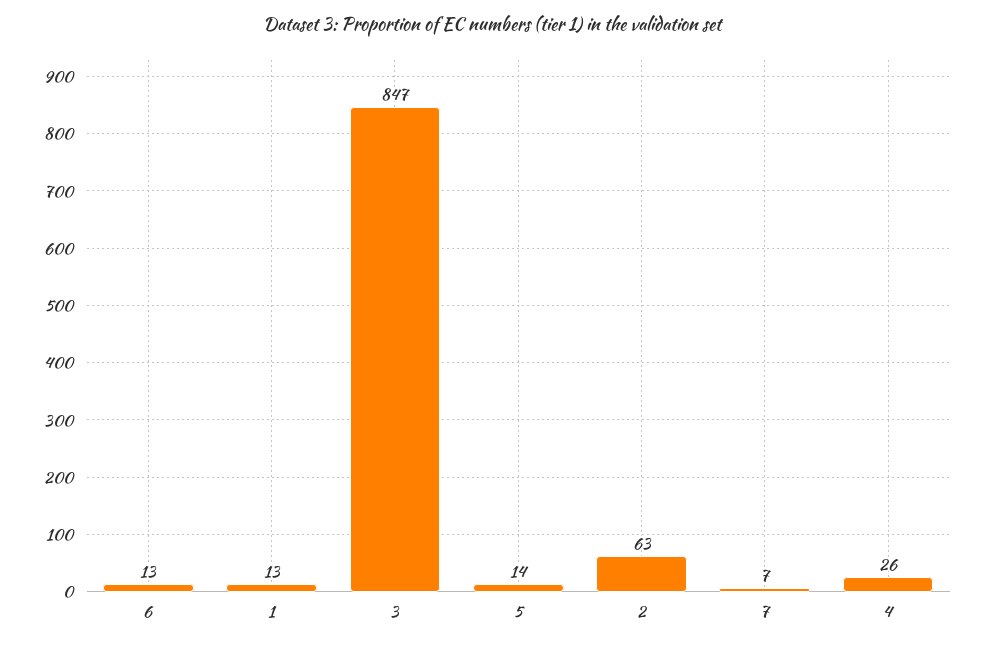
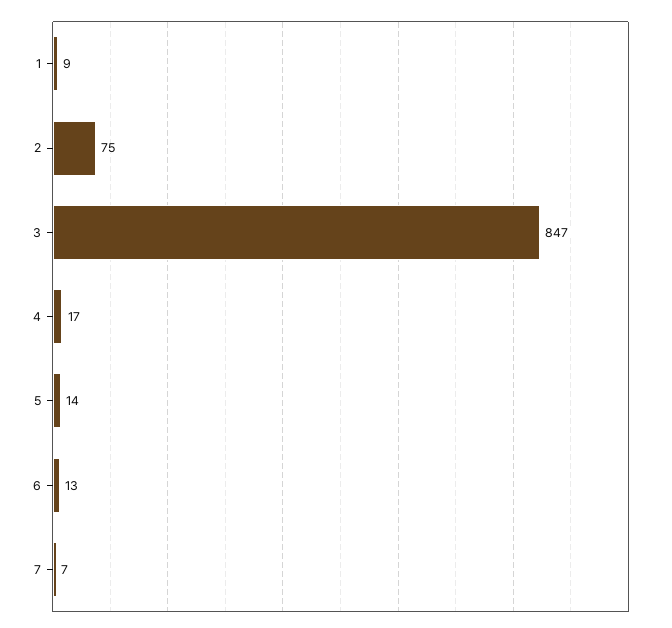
1: 13 -> 9
2: 63 -> 75
4: 26 -> 17

